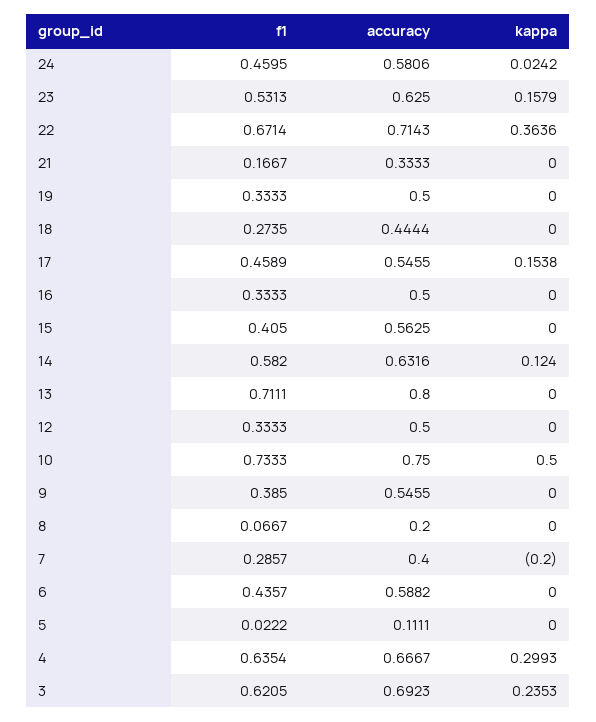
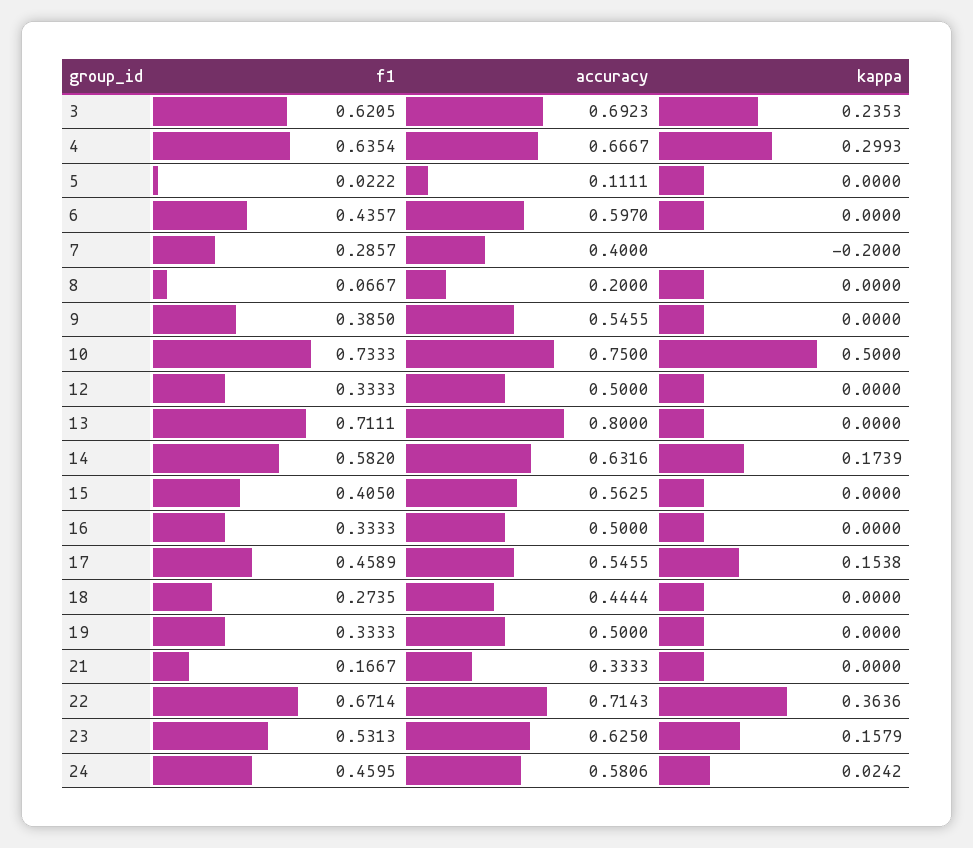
kappa, 14: 0.124 -> 0.1739
accuracy, 6: 0.5882 -> 0.597

